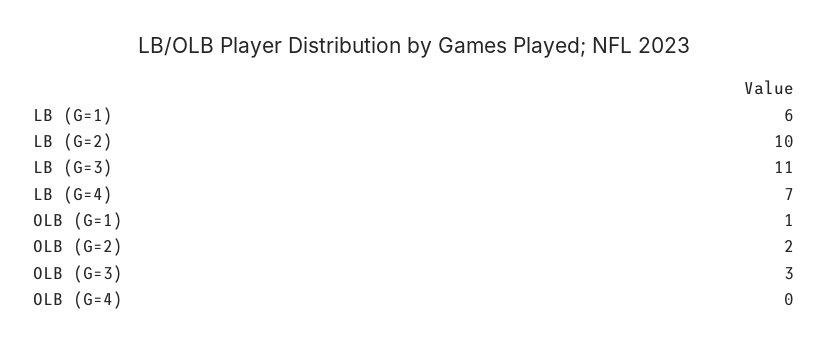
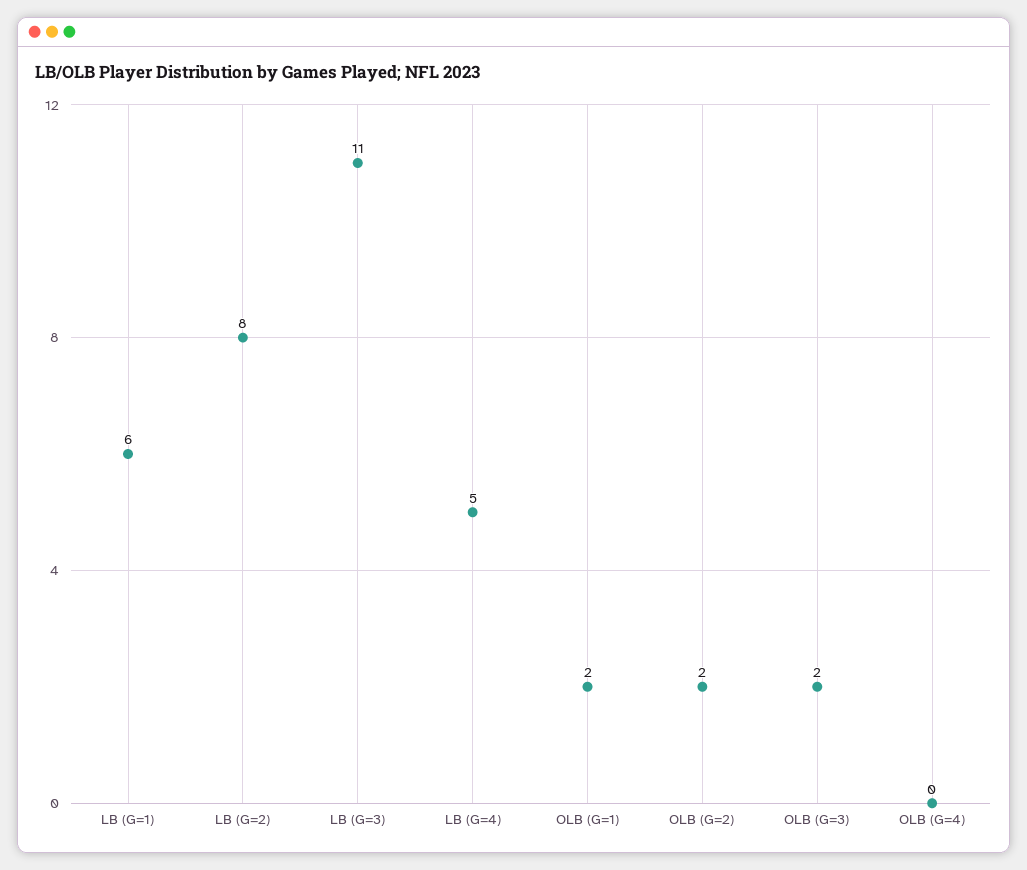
LB (G=2): 10 -> 8
LB (G=4): 7 -> 5
OLB (G=1): 1 -> 2
OLB (G=3): 3 -> 2

